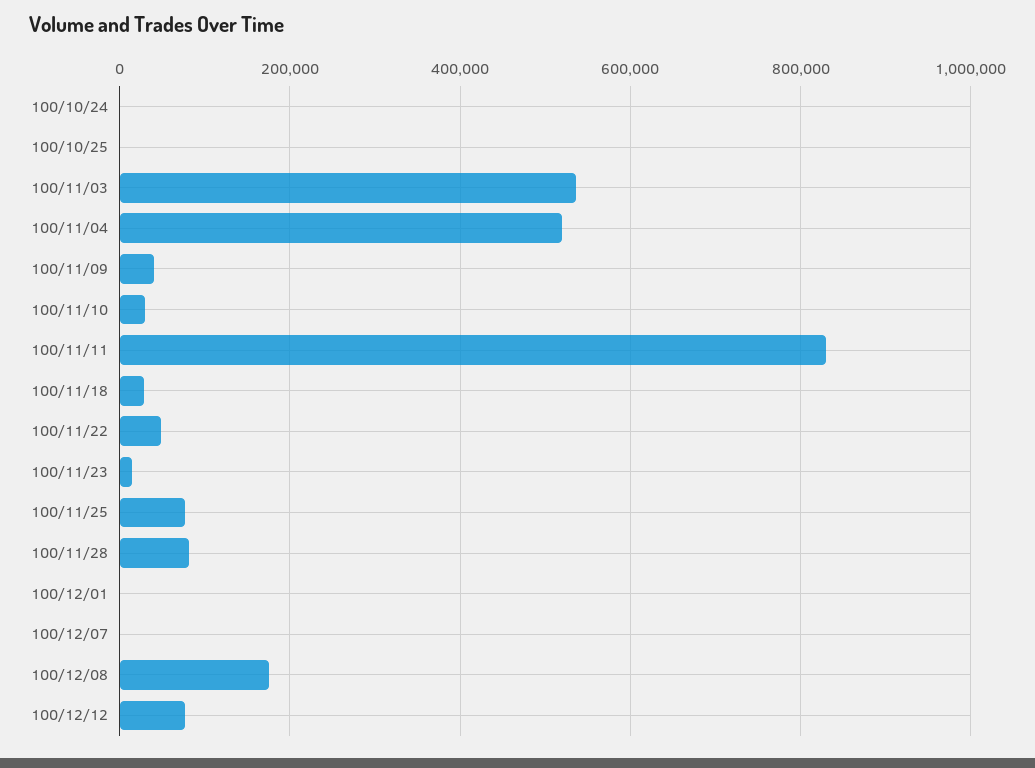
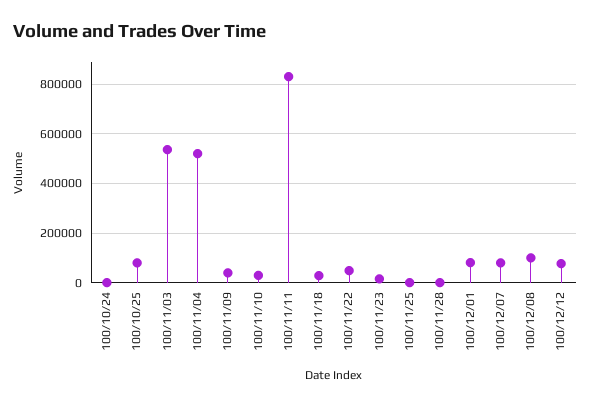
100/10/25: 0 -> 75000
100/11/25: 80000 -> 0
100/11/28: 80000 -> 0
100/12/01: 0 -> 75000
100/12/07: 0 -> 75000
100/12/08: 180000 -> 100000

